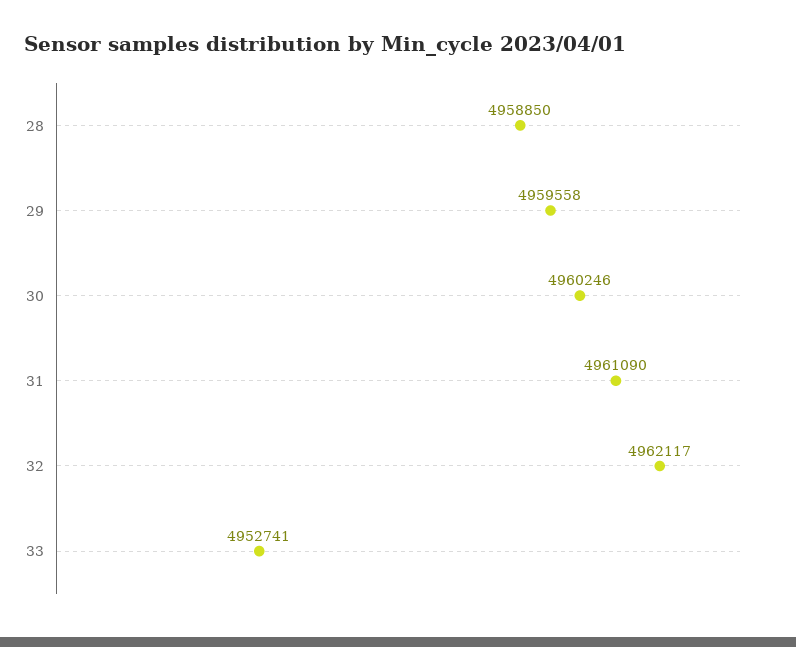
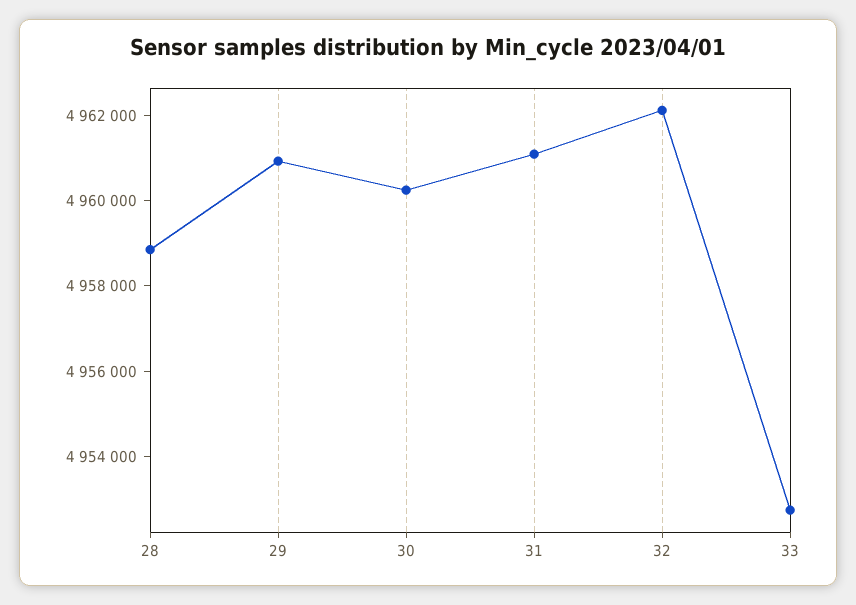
29: 4959558 -> 4961000

